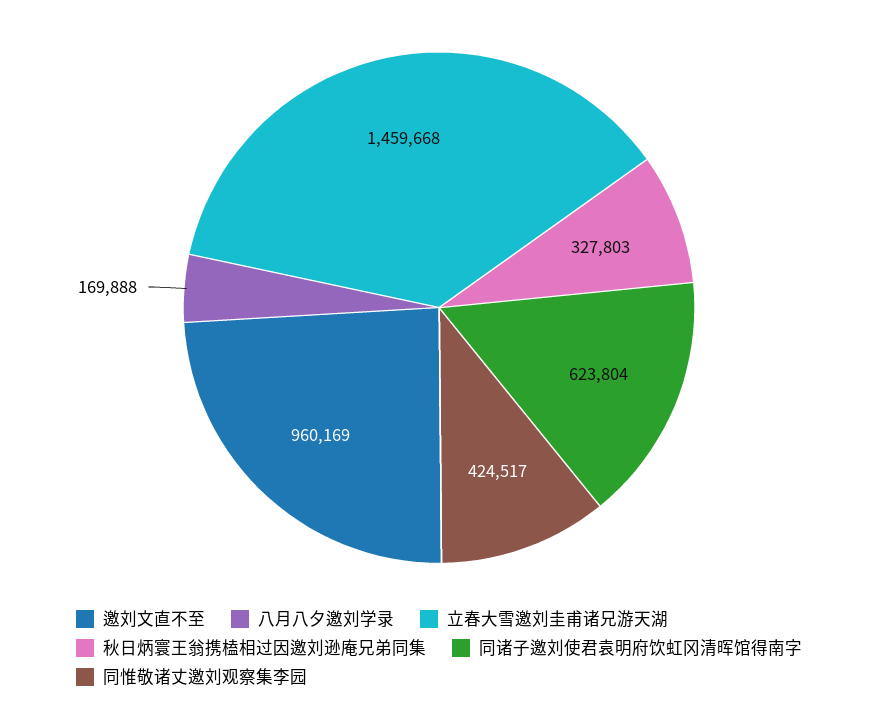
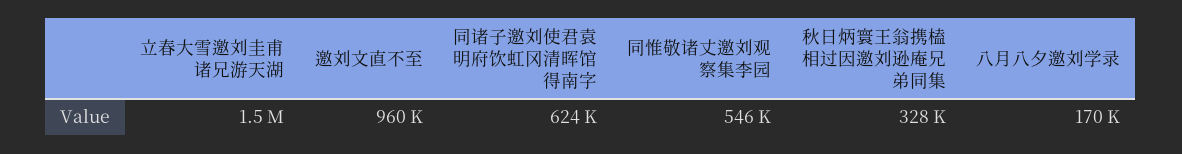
同惟敬诸丈邀刘观察集李园: 424517 -> 546000

